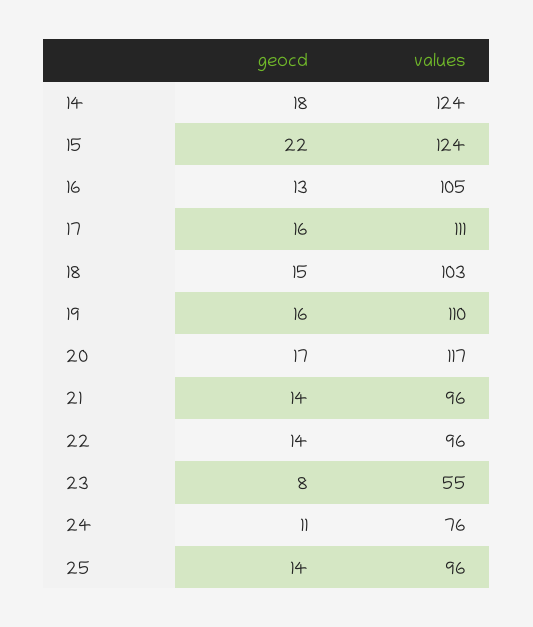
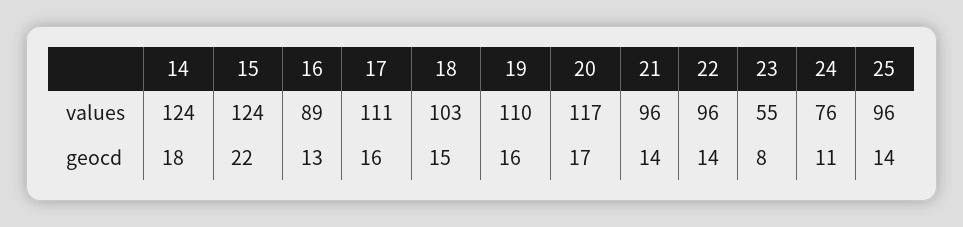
values, 16: 105 -> 89

